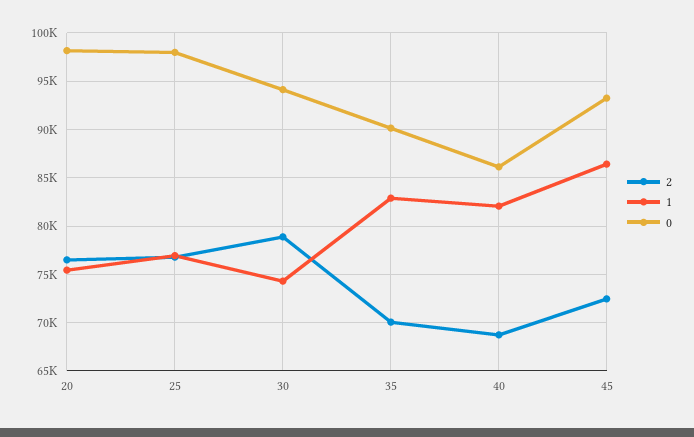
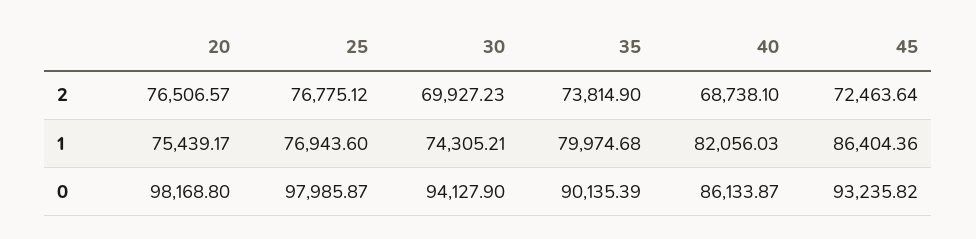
2, 30: 79000 -> 69927.23
2, 35: 70000 -> 73814.9
1, 35: 83000 -> 79974.68

